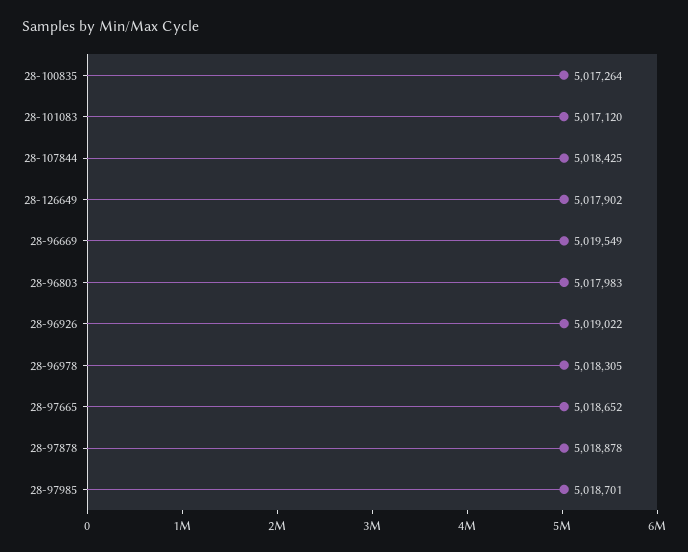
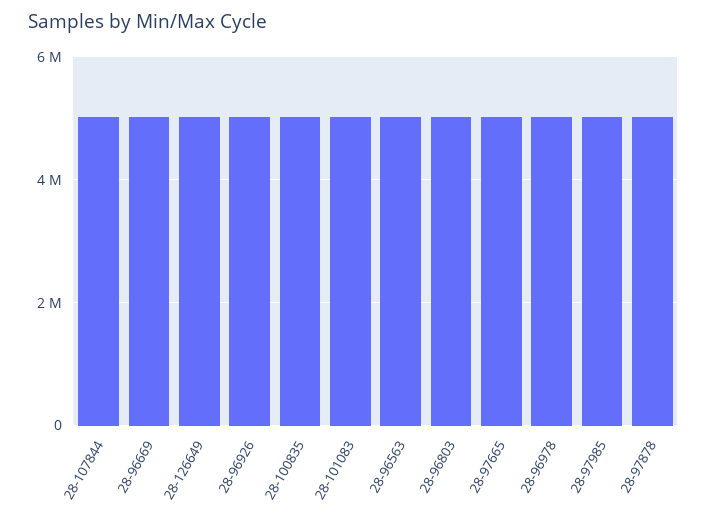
28-96563: none -> 5000000

